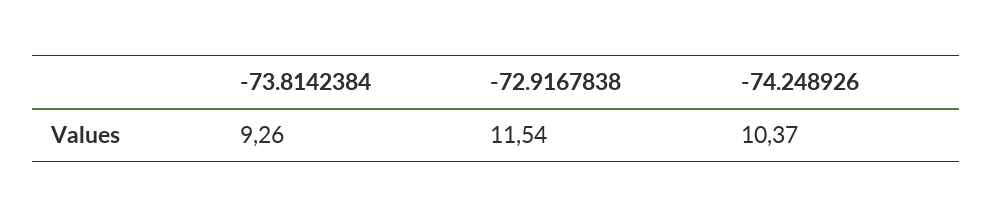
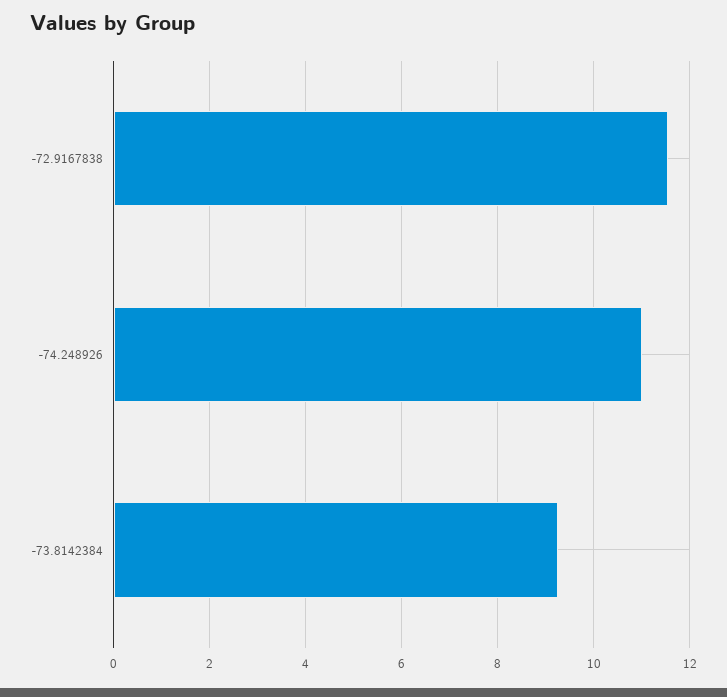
-74.248926: 10.37 -> 11

